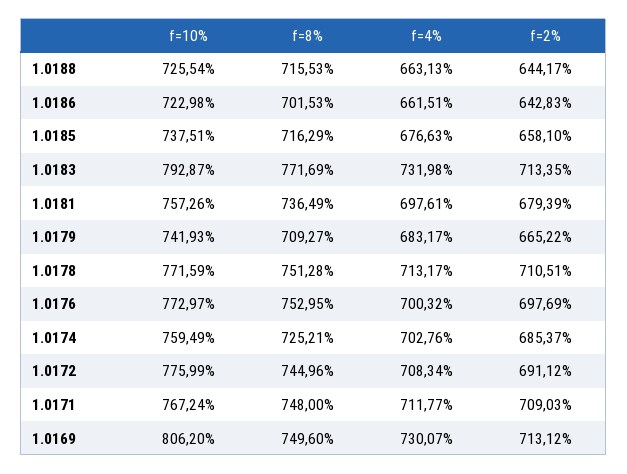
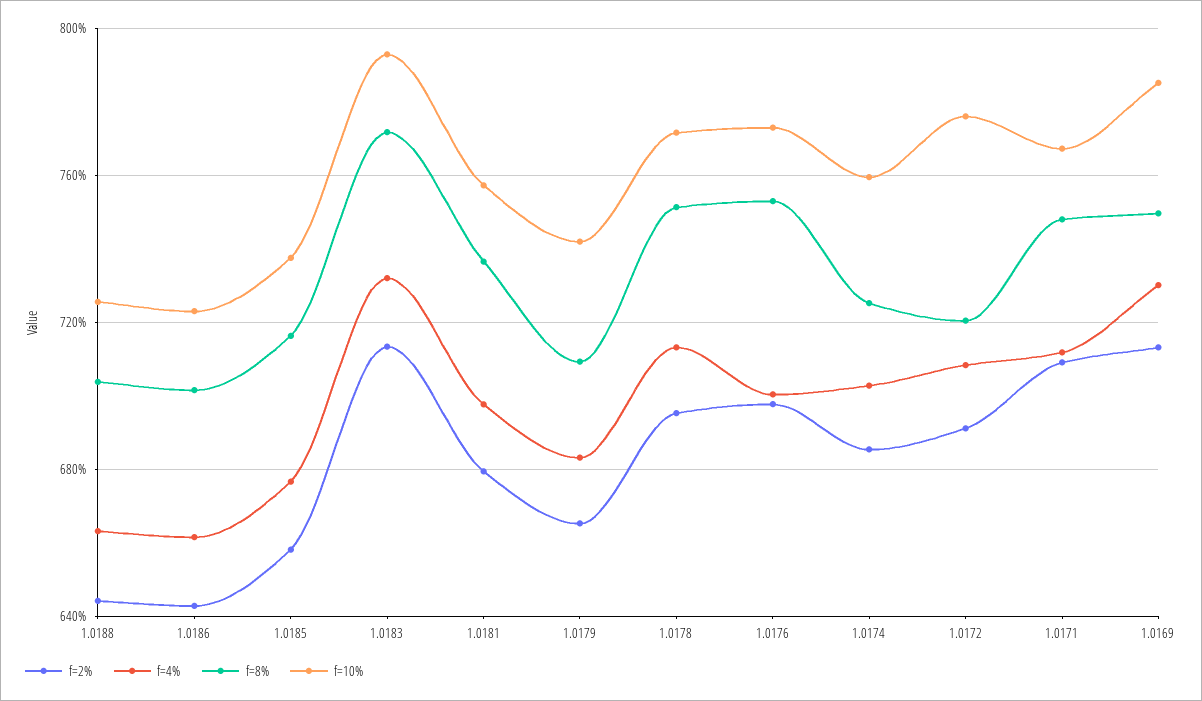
f=8%, 1.0188: 715.53 -> 705
f=2%, 1.0178: 710.51 -> 695
f=8%, 1.0172: 744.96 -> 720
f=10%, 1.0169: 806.2 -> 785

